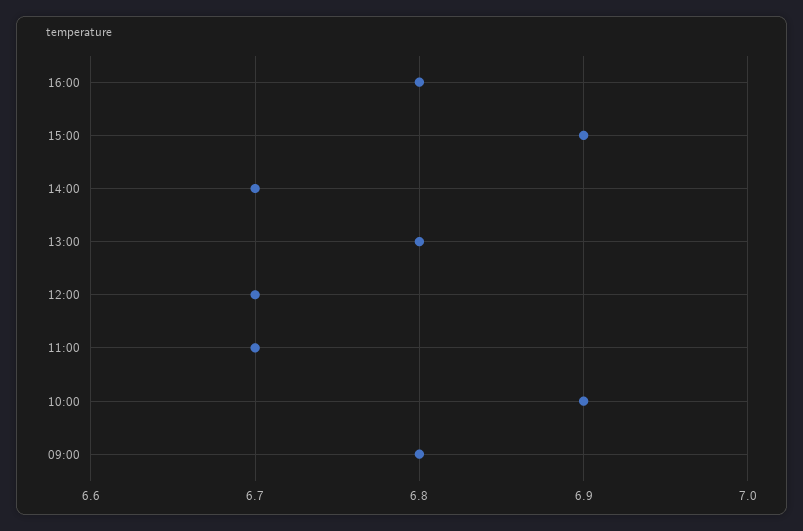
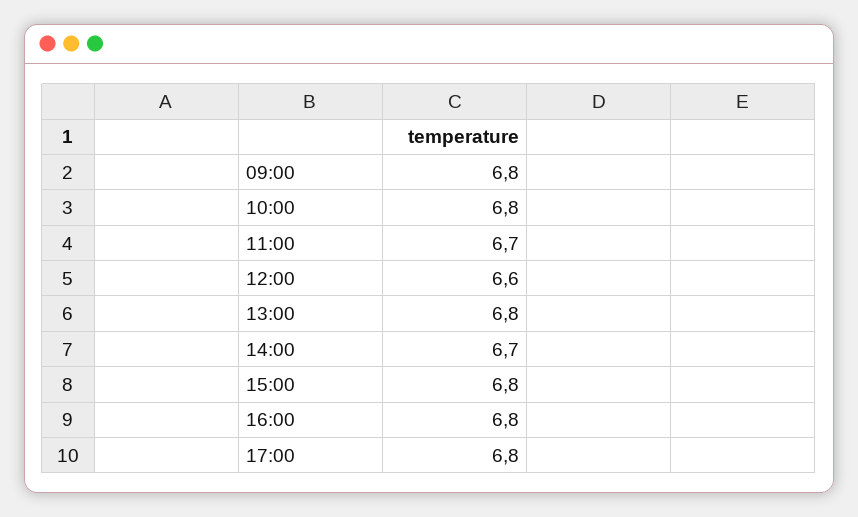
15:00: 6.9 -> 6.8
12:00: 6.7 -> 6.6
10:00: 6.9 -> 6.8
17:00: none -> 6.8

